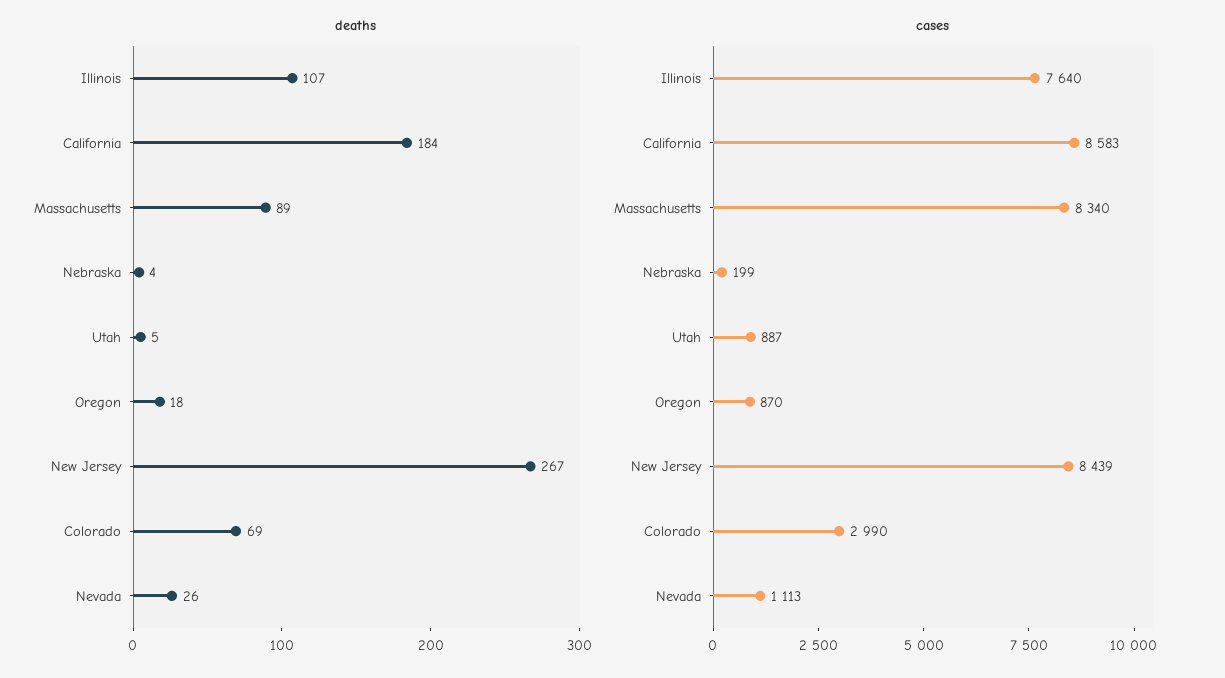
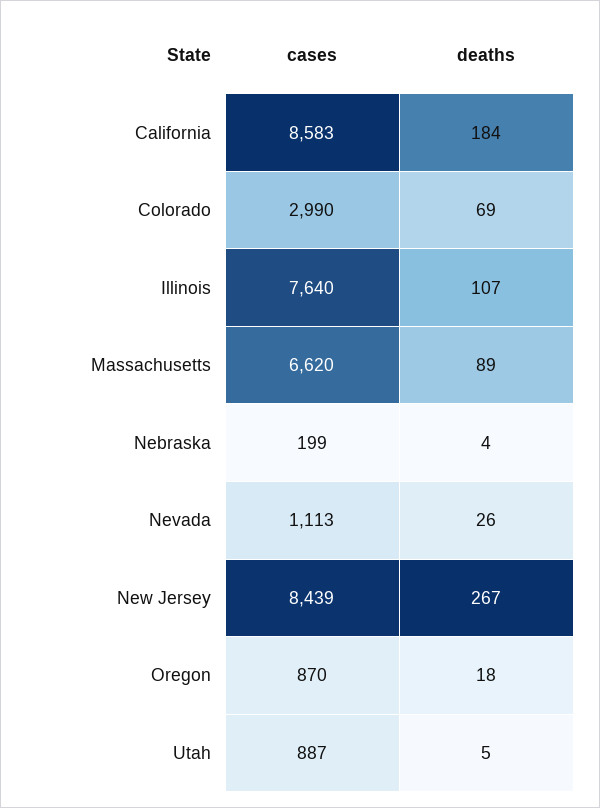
cases, Massachusetts: 8340 -> 6620

